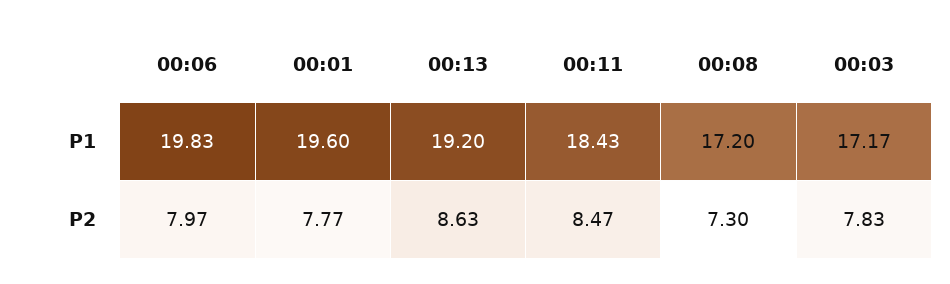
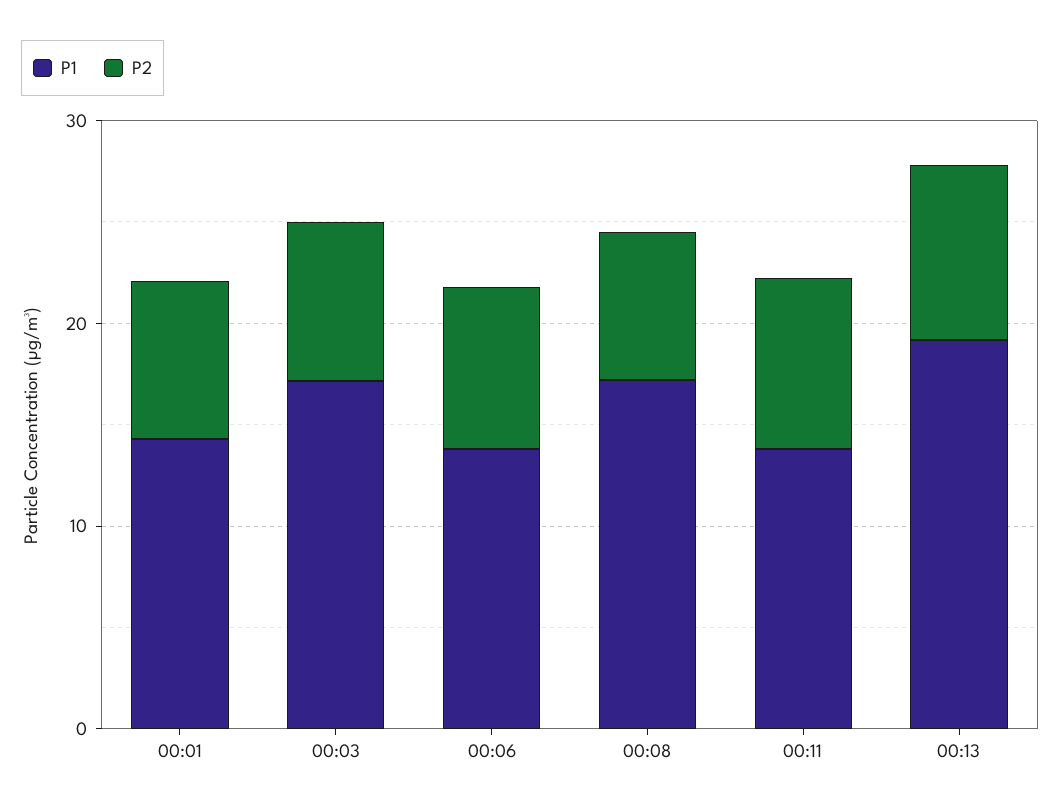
P1, 00:06: 19.83 -> 14
P1, 00:01: 19.6 -> 14
P1, 00:11: 18.43 -> 14

